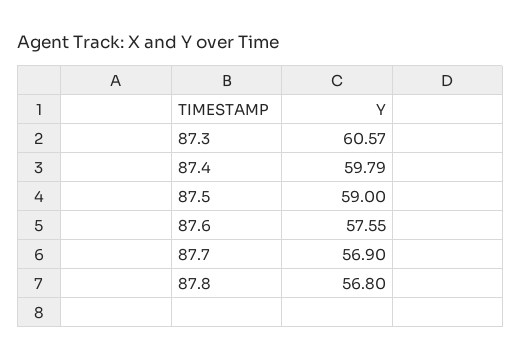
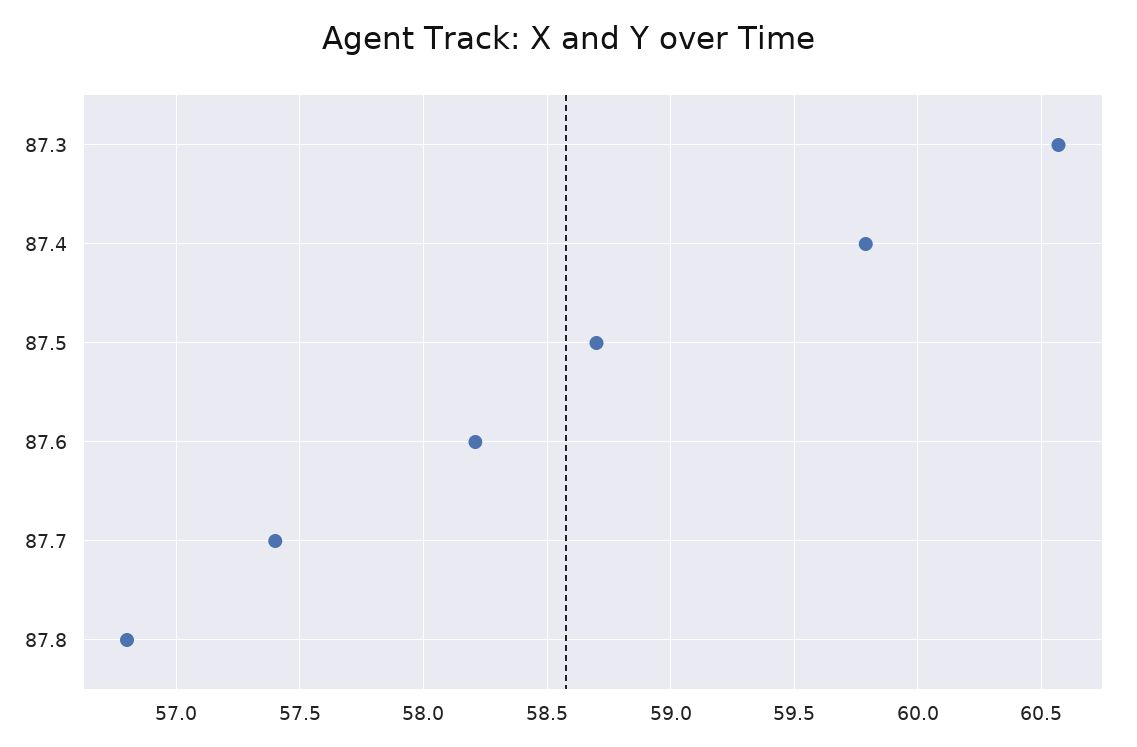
87.5: 59 -> 58.7
87.6: 57.55 -> 58.2
87.7: 56.9 -> 57.4

